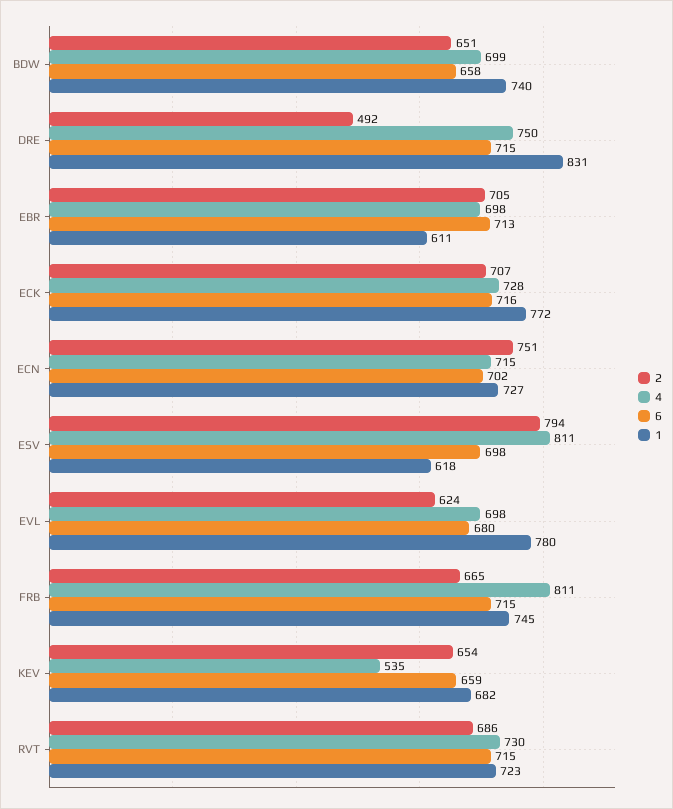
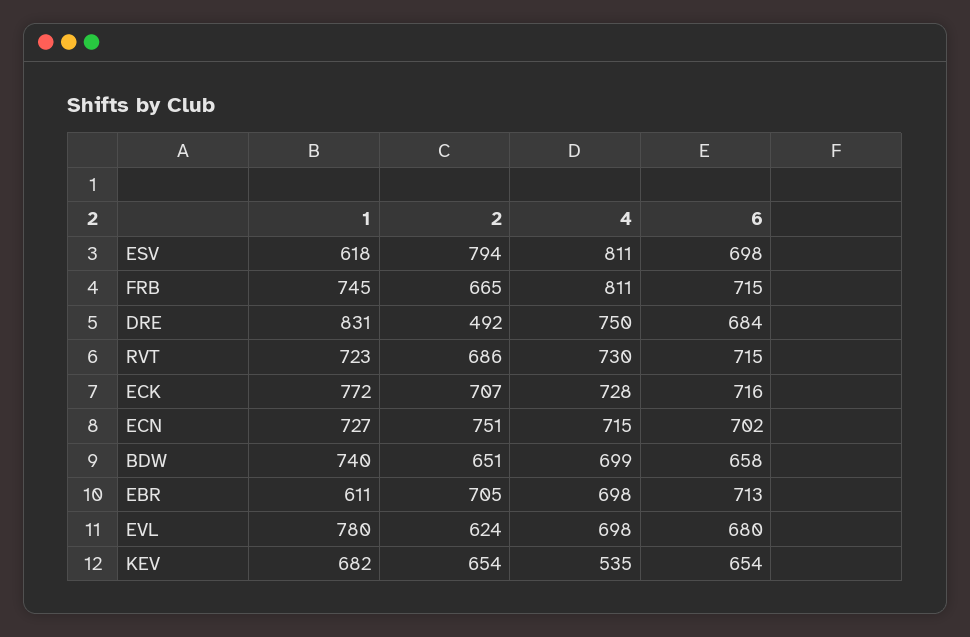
6, DRE: 715 -> 684
6, KEV: 659 -> 654

